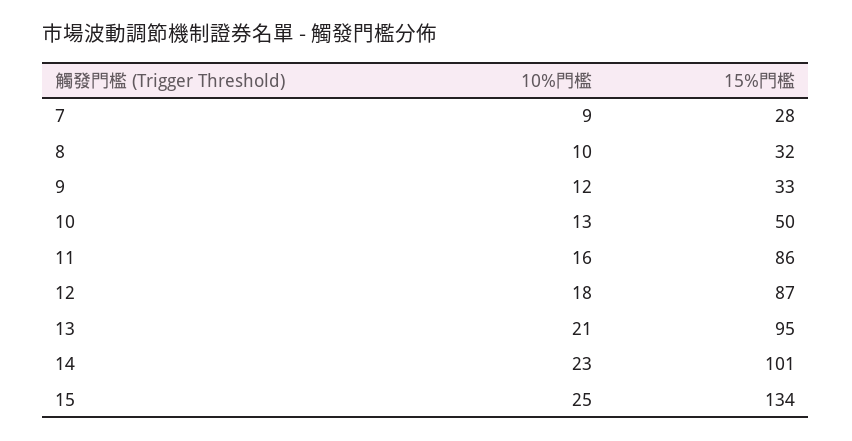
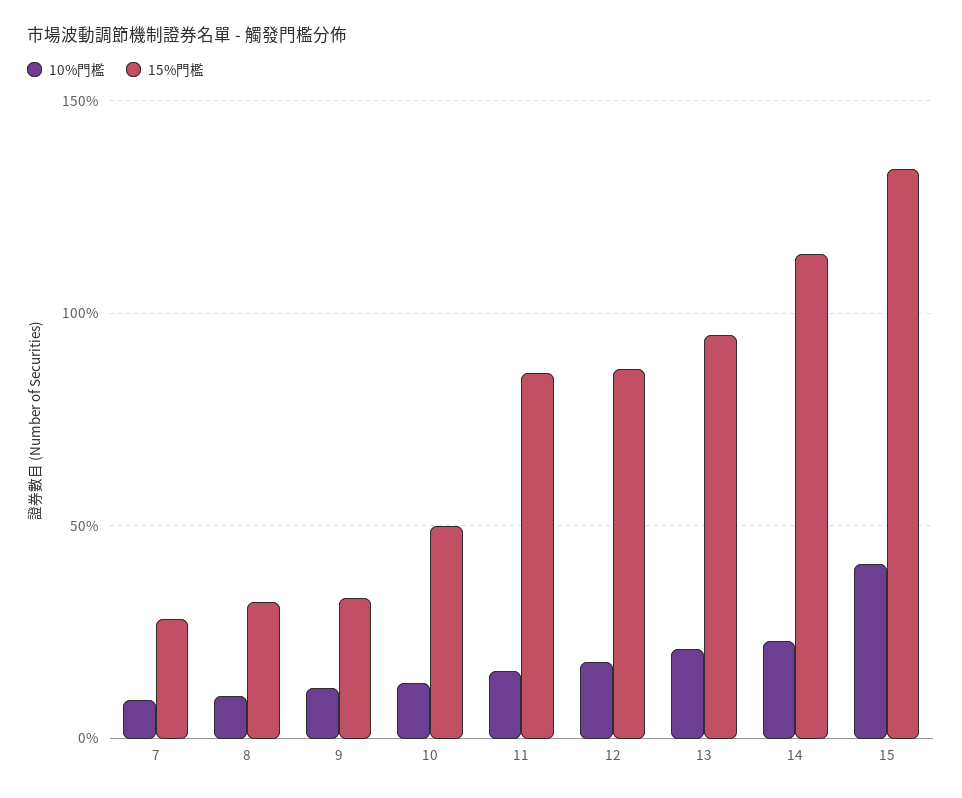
15%門檻, 14: 101 -> 115
10%門檻, 15: 25 -> 40

